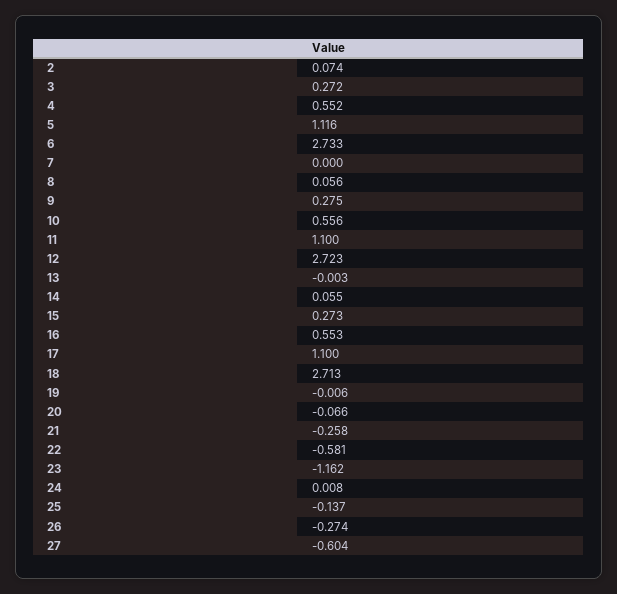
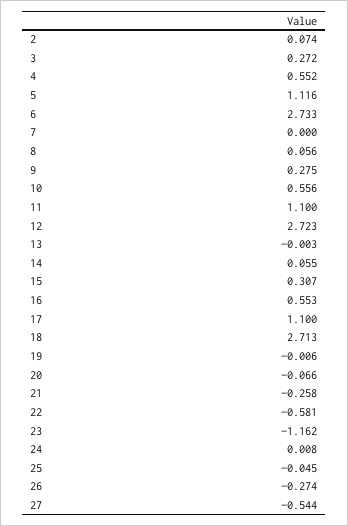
15: 0.273 -> 0.307
25: -0.137 -> -0.045
27: -0.604 -> -0.544

